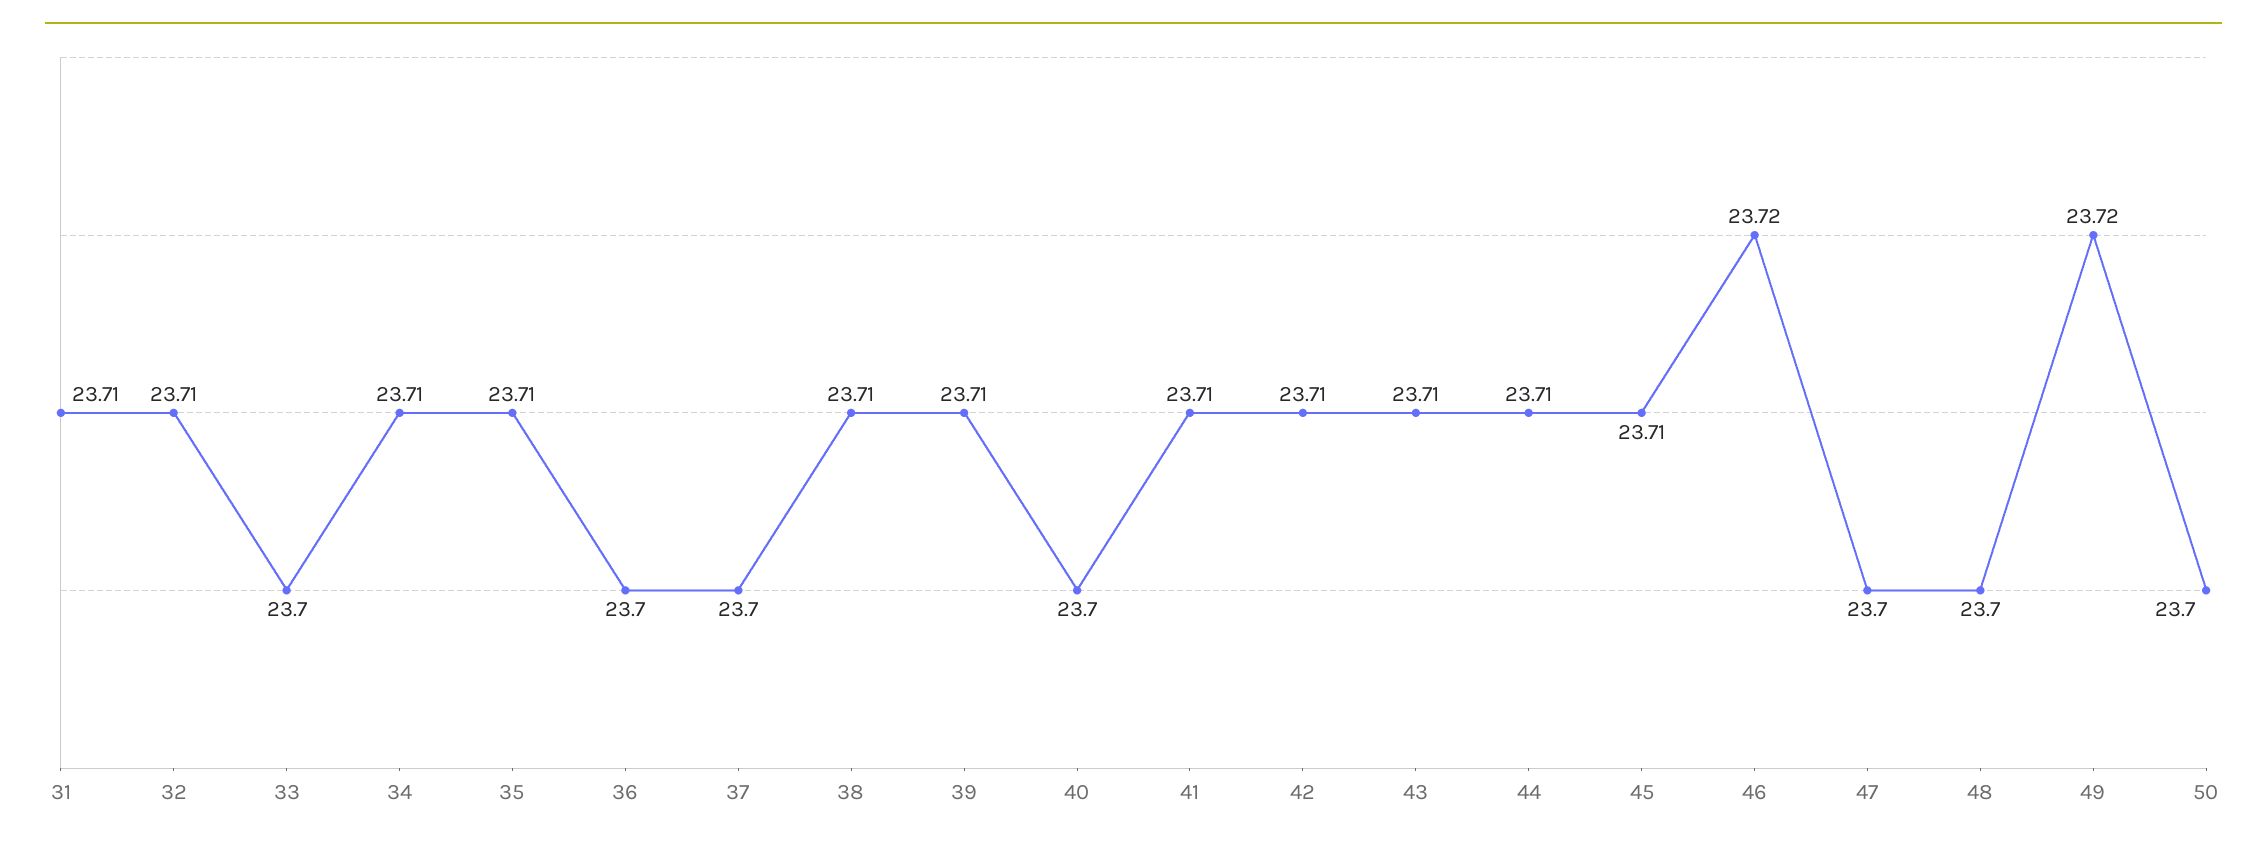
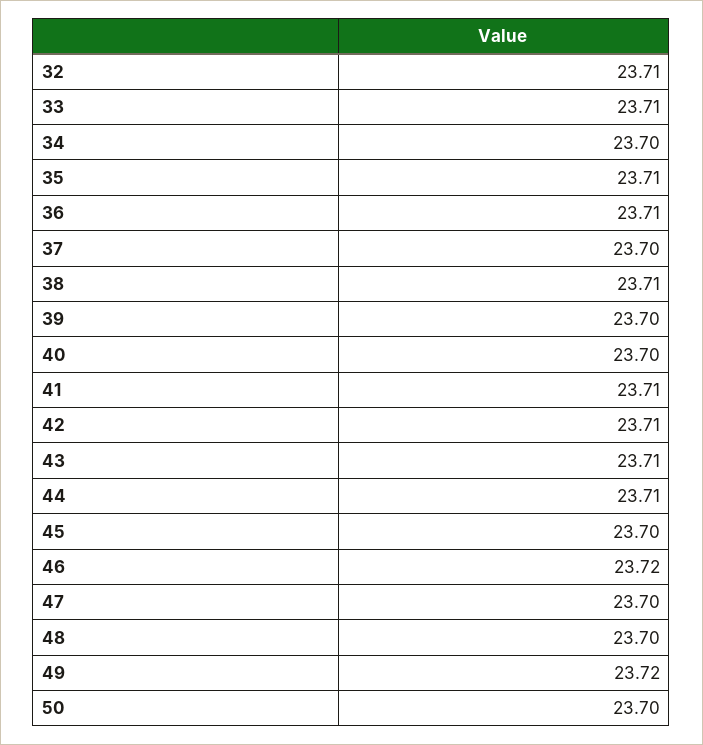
31: 23.71 -> none
33: 23.7 -> 23.71
34: 23.71 -> 23.7
36: 23.7 -> 23.71
39: 23.71 -> 23.7
45: 23.71 -> 23.7

